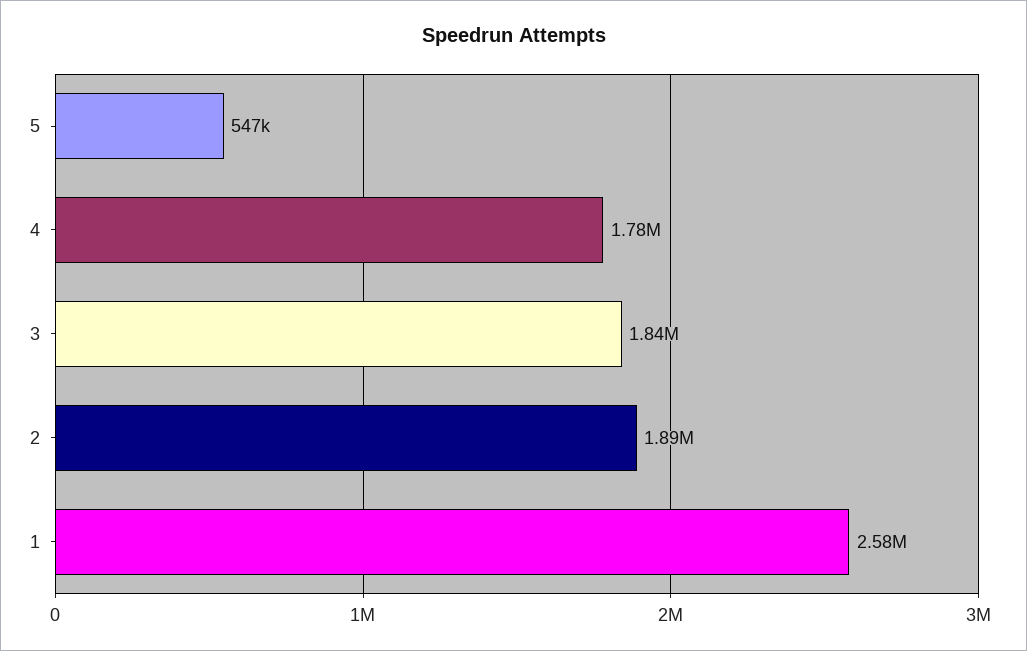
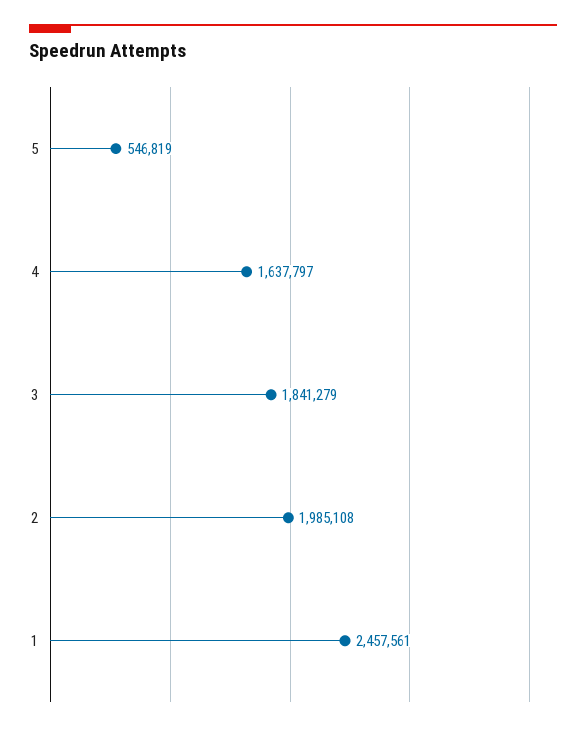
4: 1780000 -> 1637797
2: 1890000 -> 1985108
1: 2580000 -> 2457561

